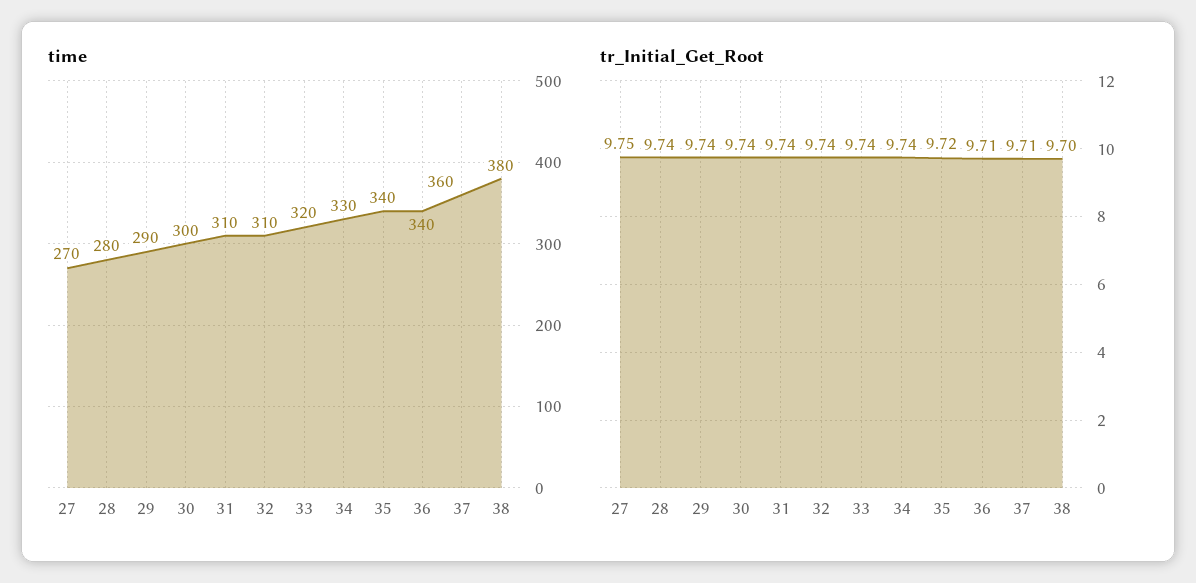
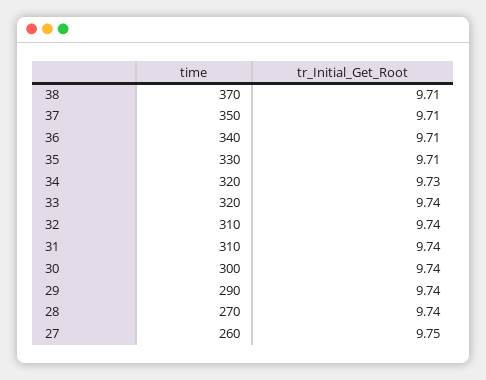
time, 27: 270 -> 260
time, 28: 280 -> 270
time, 34: 330 -> 320
time, 35: 340 -> 330
time, 37: 360 -> 350
time, 38: 380 -> 370
tr_Initial_Get_Root, 34: 9.74 -> 9.73
tr_Initial_Get_Root, 35: 9.72 -> 9.71
tr_Initial_Get_Root, 38: 9.7 -> 9.71

